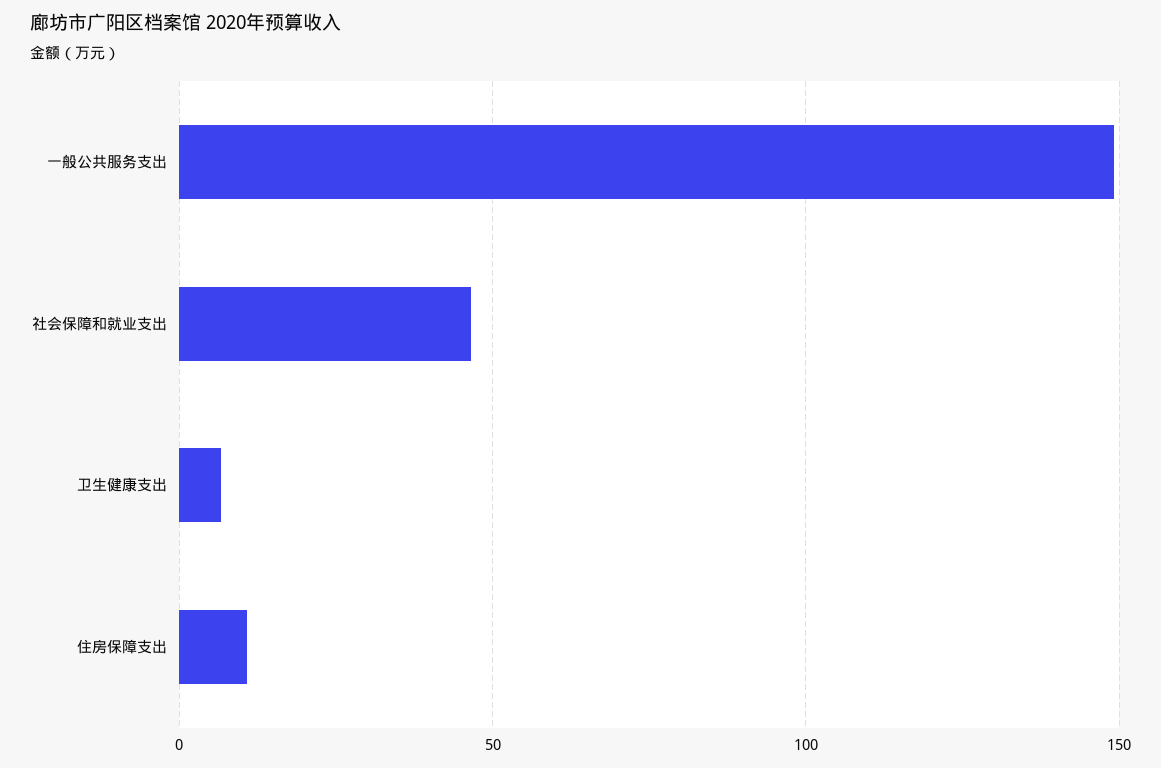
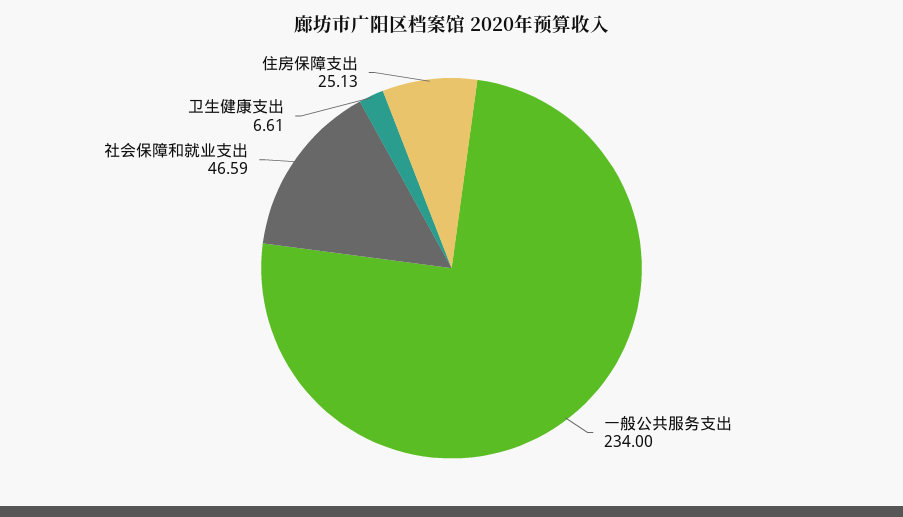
一般公共服务支出: 150 -> 234
住房保障支出: 10 -> 25.13

